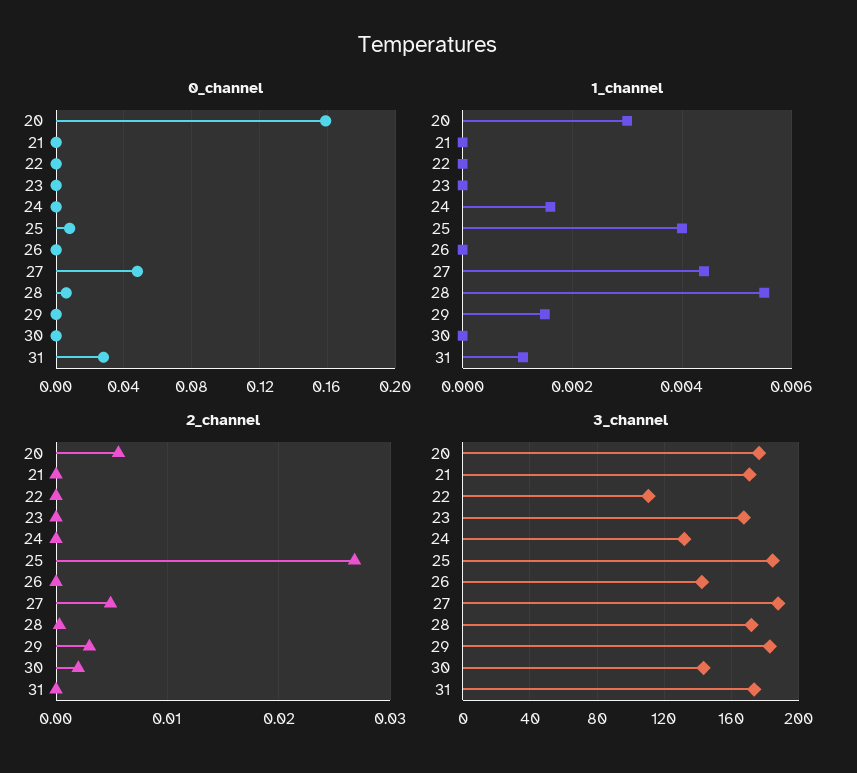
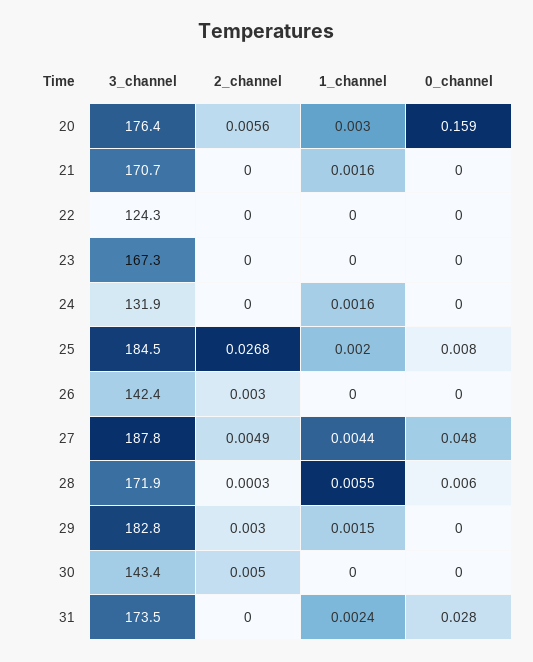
1_channel, 21: 0 -> 0.0016
1_channel, 25: 0.004 -> 0.002
1_channel, 31: 0.001 -> 0.0024
2_channel, 26: 0 -> 0.003
2_channel, 30: 0.002 -> 0.005
3_channel, 22: 110 -> 124.3

